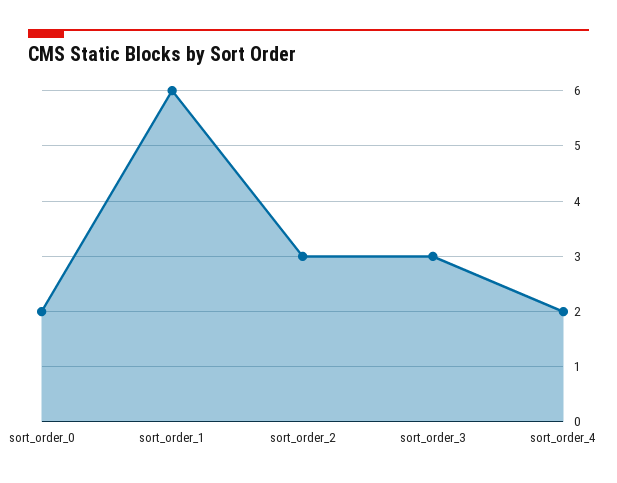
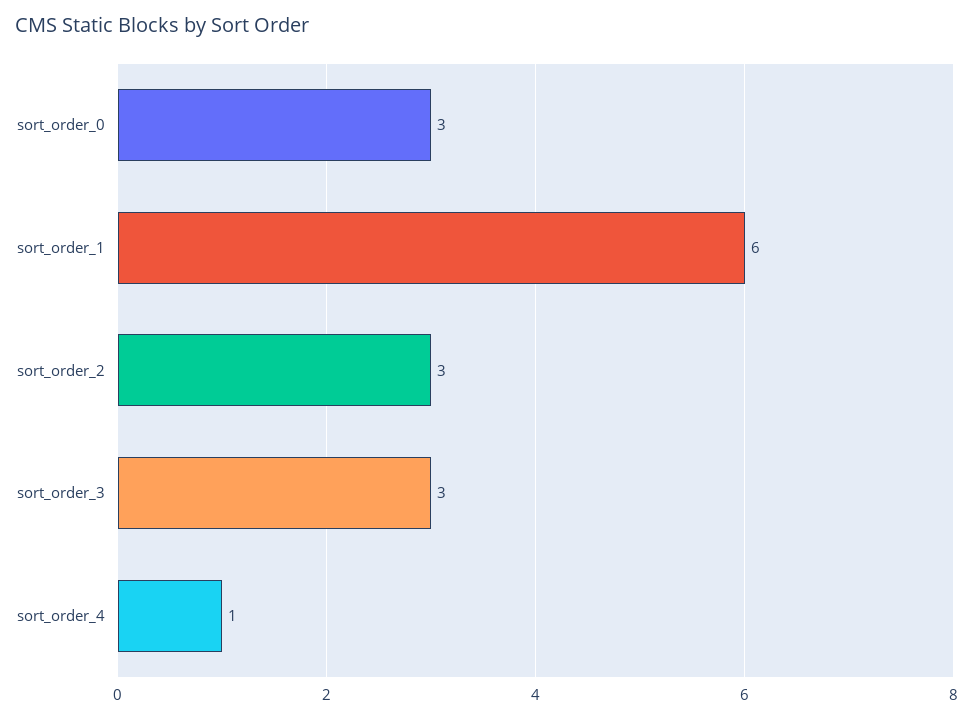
sort_order_0: 2 -> 3
sort_order_4: 2 -> 1

